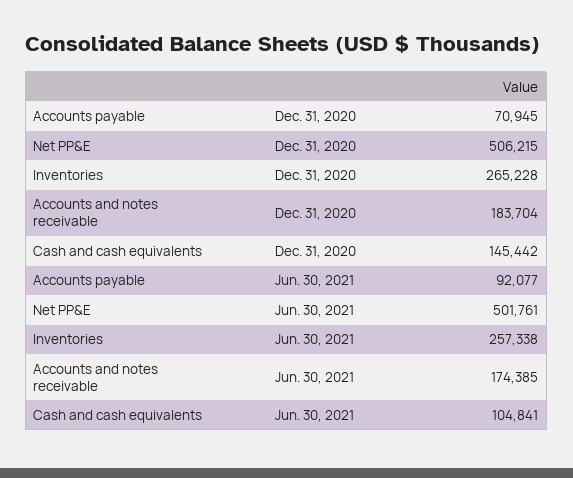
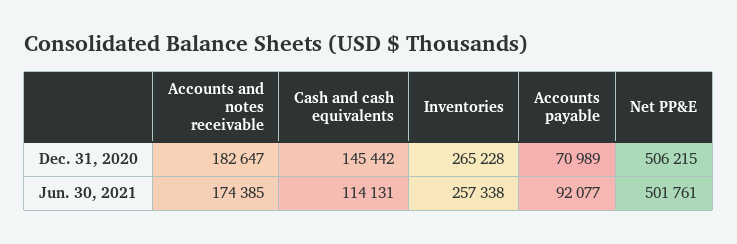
Accounts payable, Dec. 31, 2020: 70945 -> 70989
Accounts and notes receivable, Dec. 31, 2020: 183704 -> 182647
Cash and cash equivalents, Jun. 30, 2021: 104841 -> 114131

